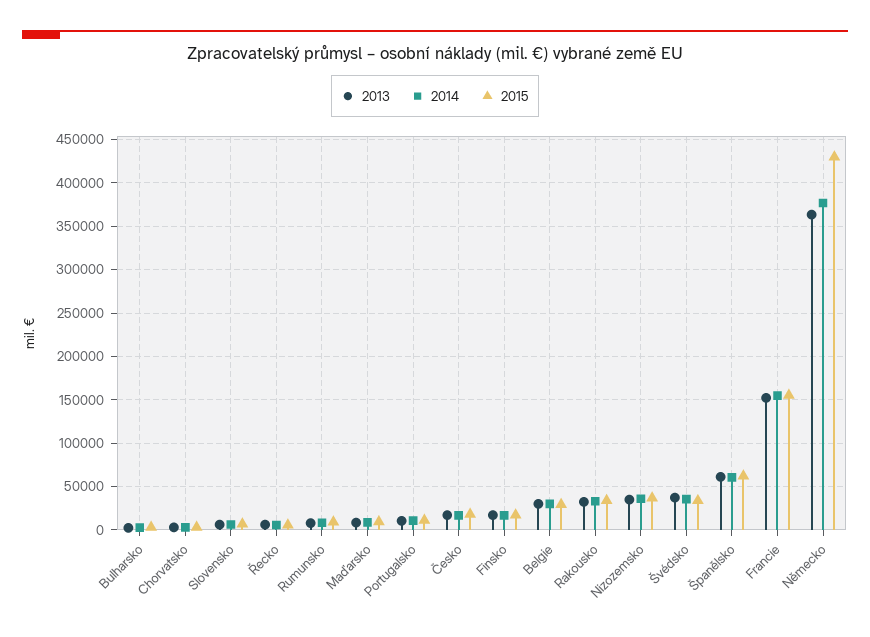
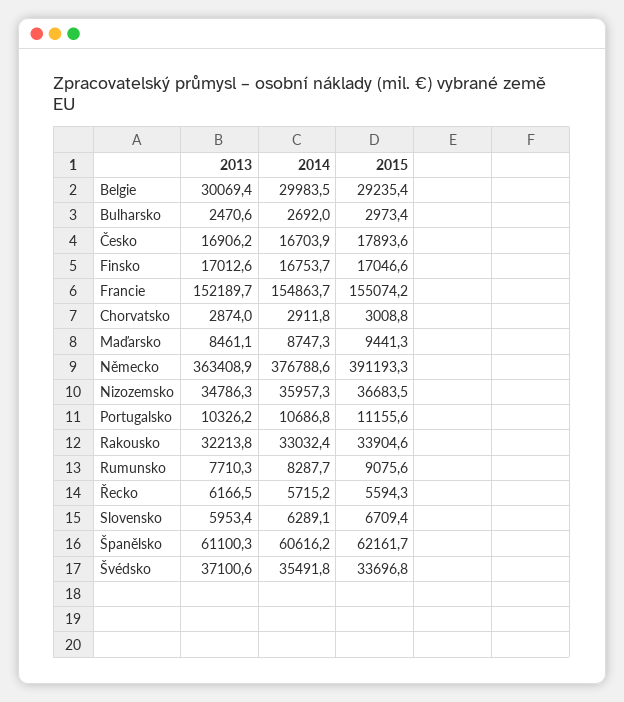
2015, Německo: 430000 -> 391193.3

